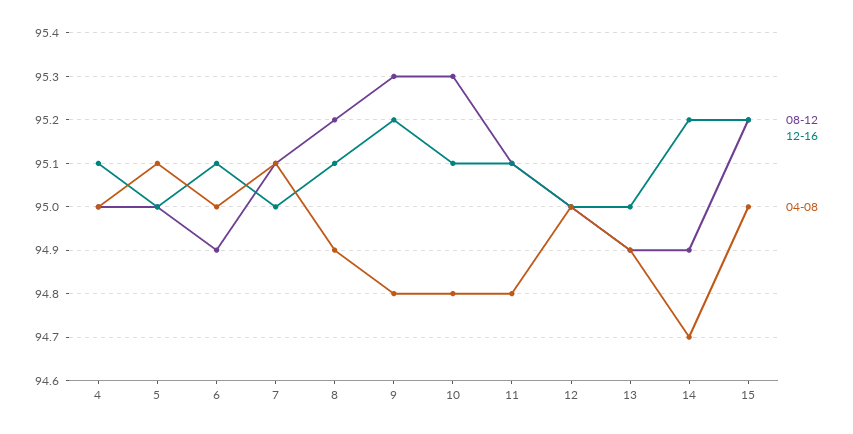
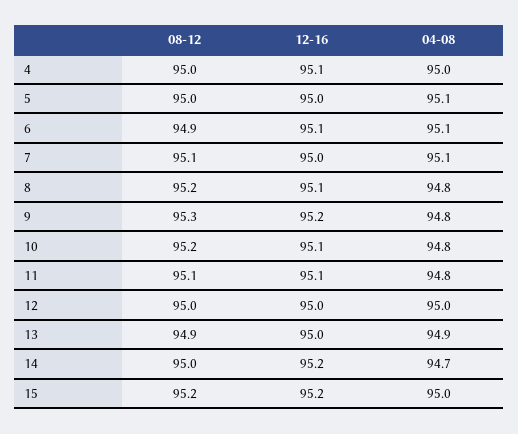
04-08, 6: 95 -> 95.1
04-08, 8: 94.9 -> 94.8
08-12, 10: 95.3 -> 95.2
08-12, 14: 94.9 -> 95

